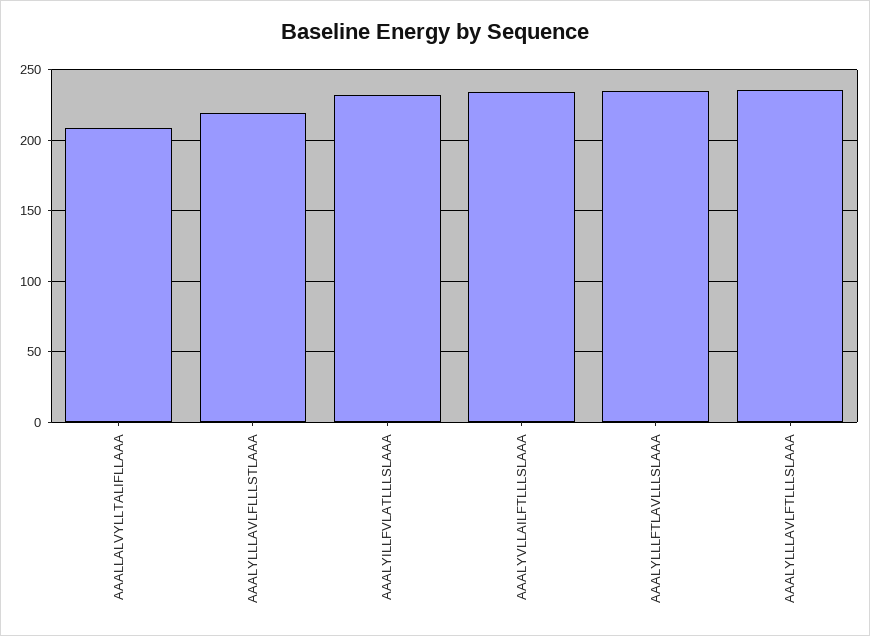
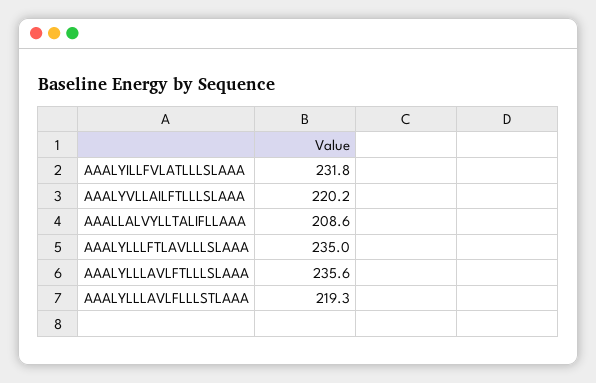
AAALYVLLAILFTLLLSLAAA: 235 -> 220.2

